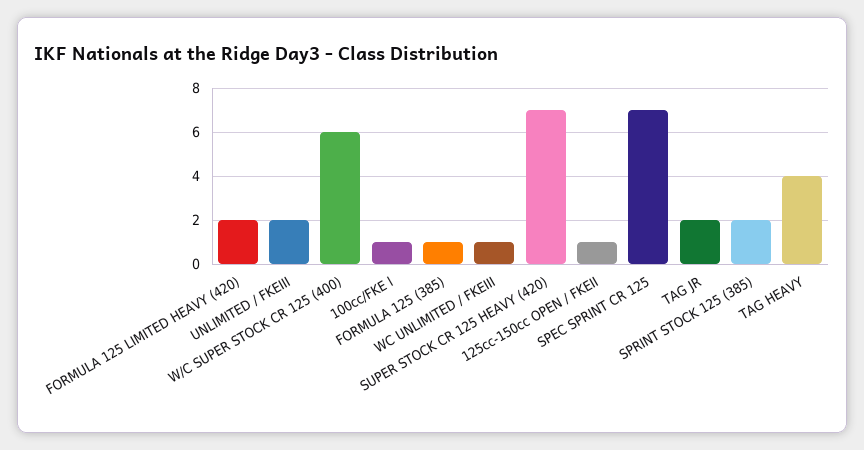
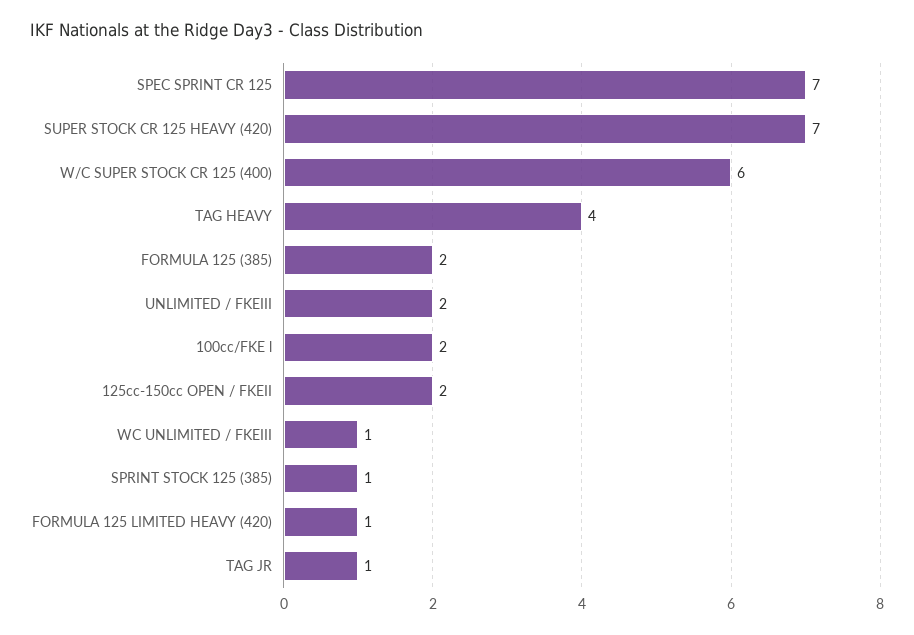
FORMULA 125 LIMITED HEAVY (420): 2 -> 1
100cc/FKE l: 1 -> 2
FORMULA 125 (385): 1 -> 2
125cc-150cc OPEN / FKEII: 1 -> 2
TAG JR: 2 -> 1
SPRINT STOCK 125 (385): 2 -> 1

